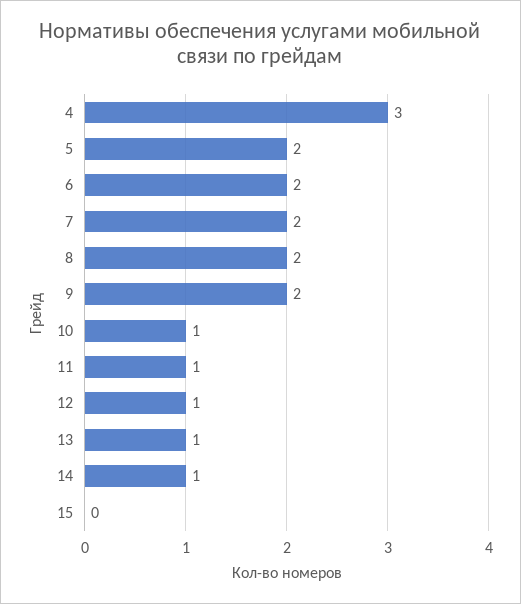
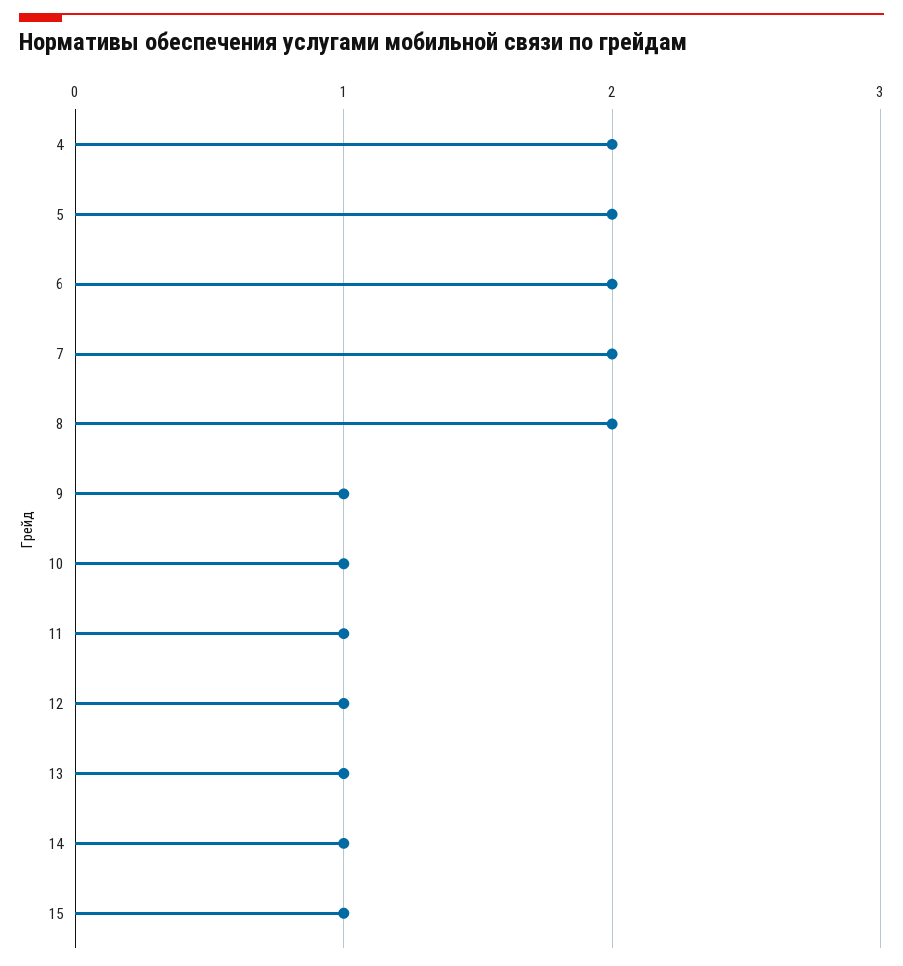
4: 3 -> 2
9: 2 -> 1
15: 0 -> 1

